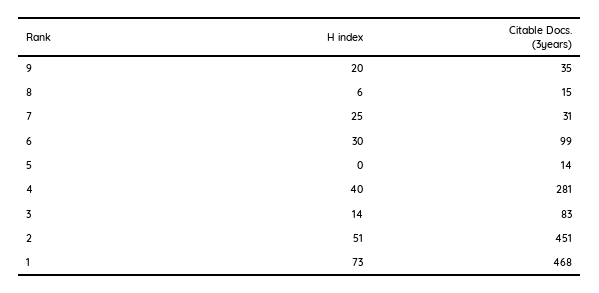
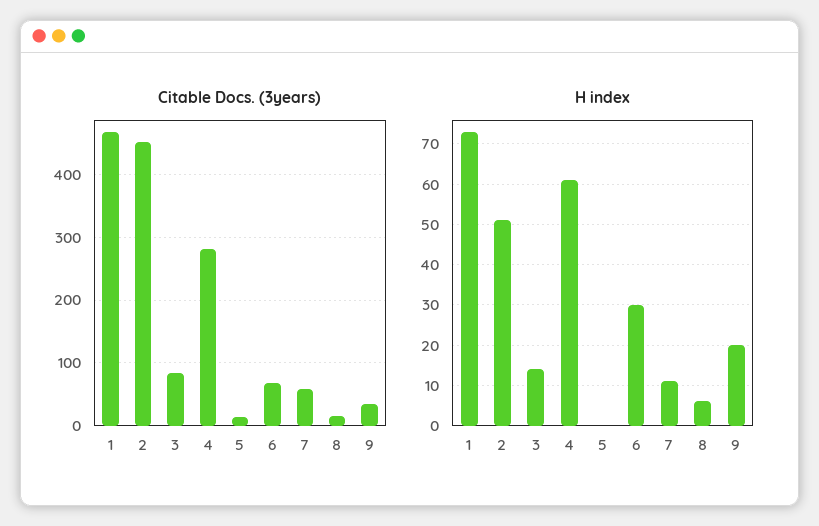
H index, 7: 25 -> 10
Citable Docs. (3years), 7: 31 -> 60
Citable Docs. (3years), 6: 99 -> 70
H index, 4: 40 -> 60

